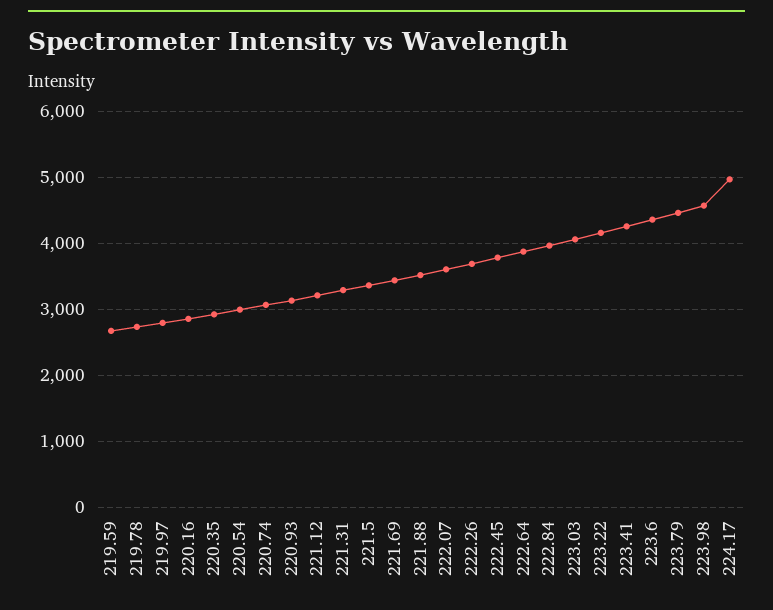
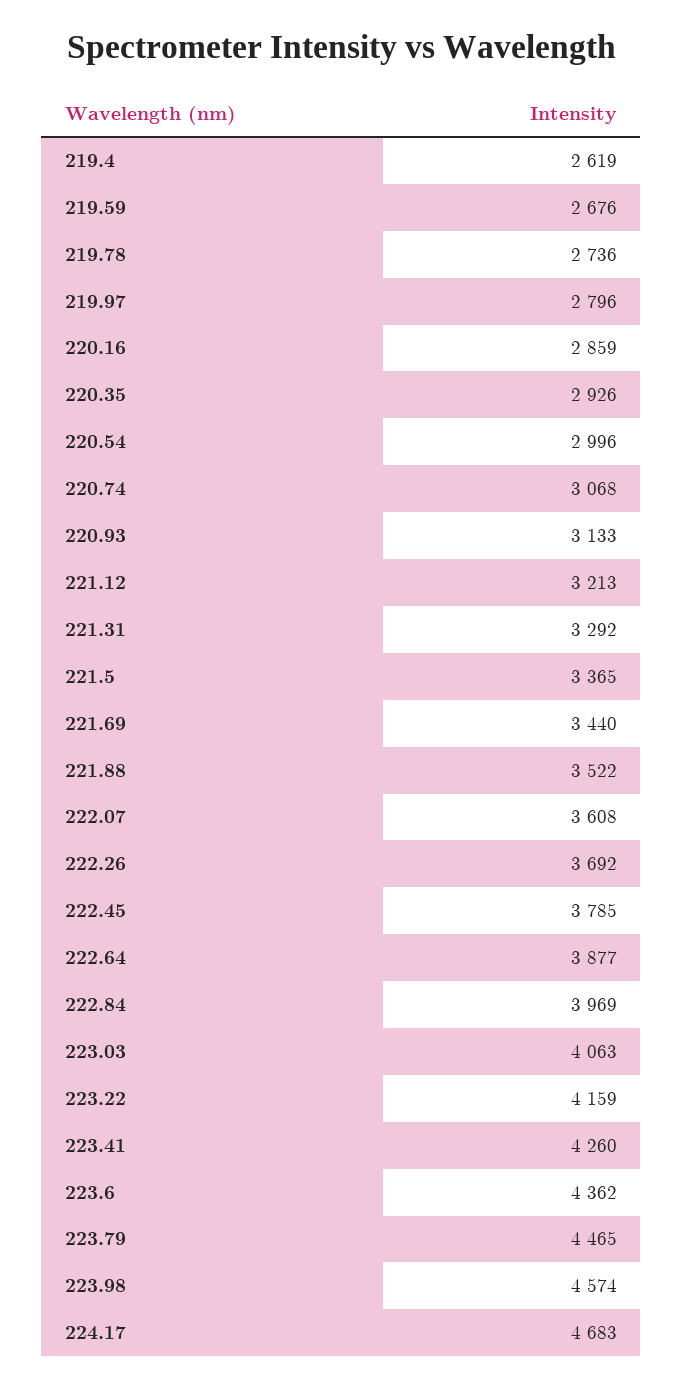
224.17: 5000 -> 4683
219.4: none -> 2619

